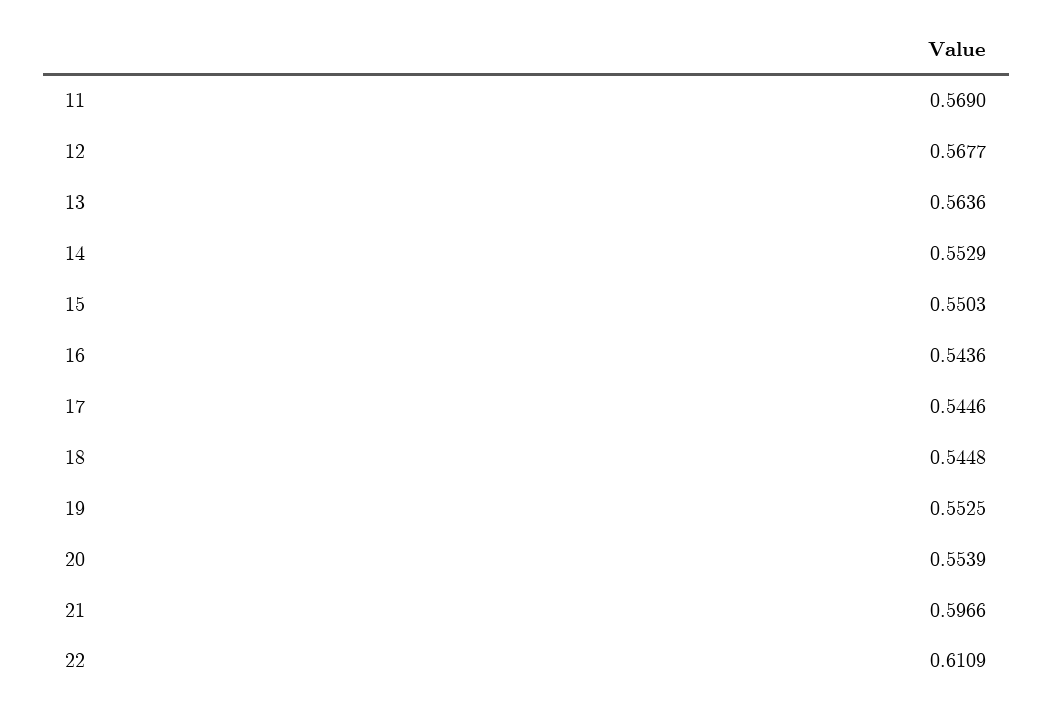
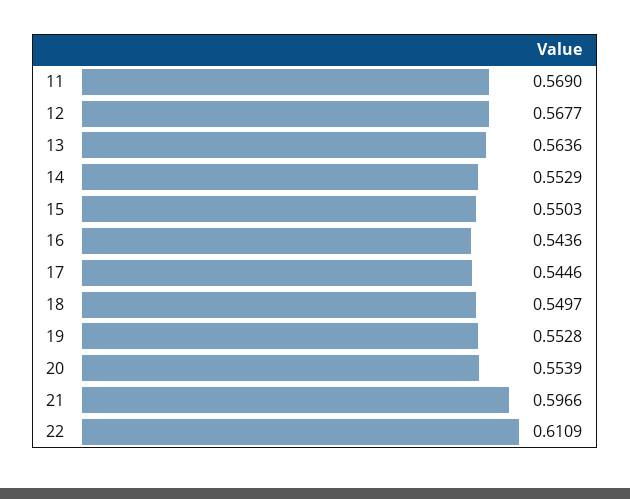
18: 0.5448 -> 0.5497
19: 0.5525 -> 0.5528

